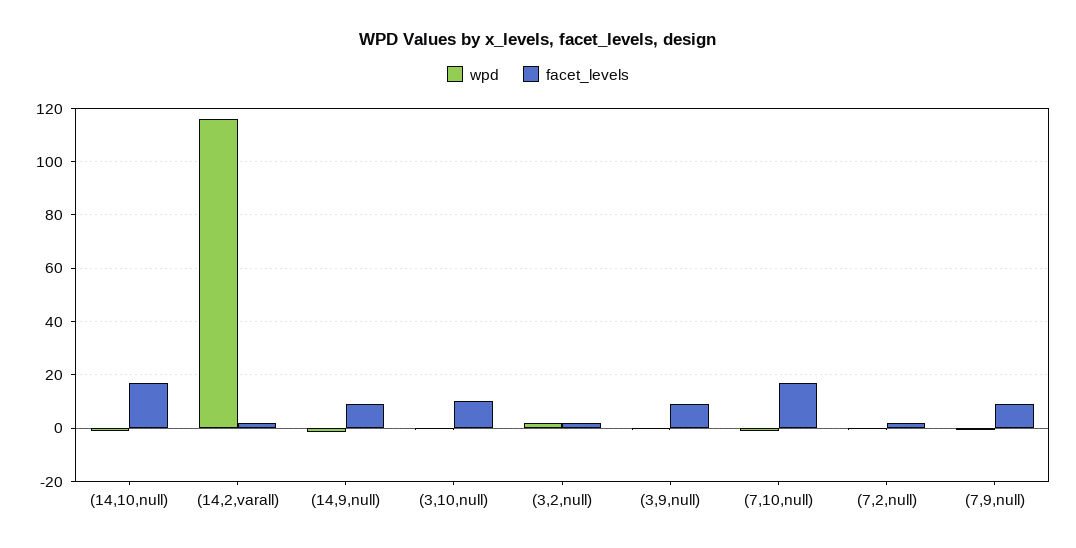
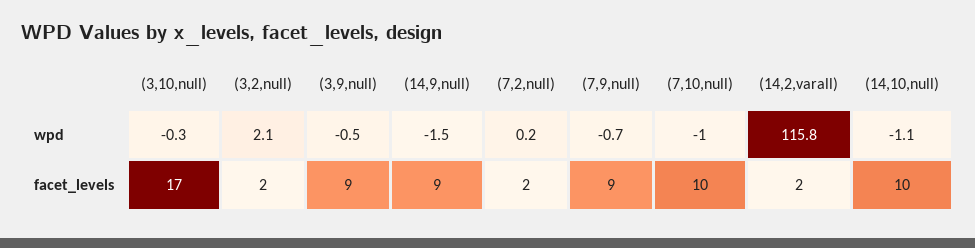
facet_levels, (14,10,null): 17.5 -> 10
facet_levels, (3,10,null): 10 -> 17
facet_levels, (7,10,null): 17.5 -> 10

